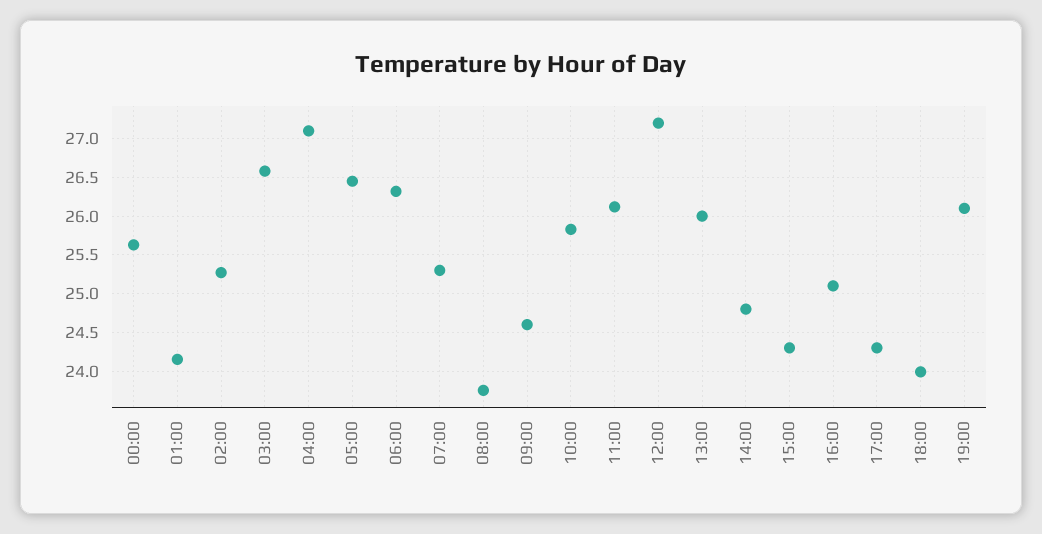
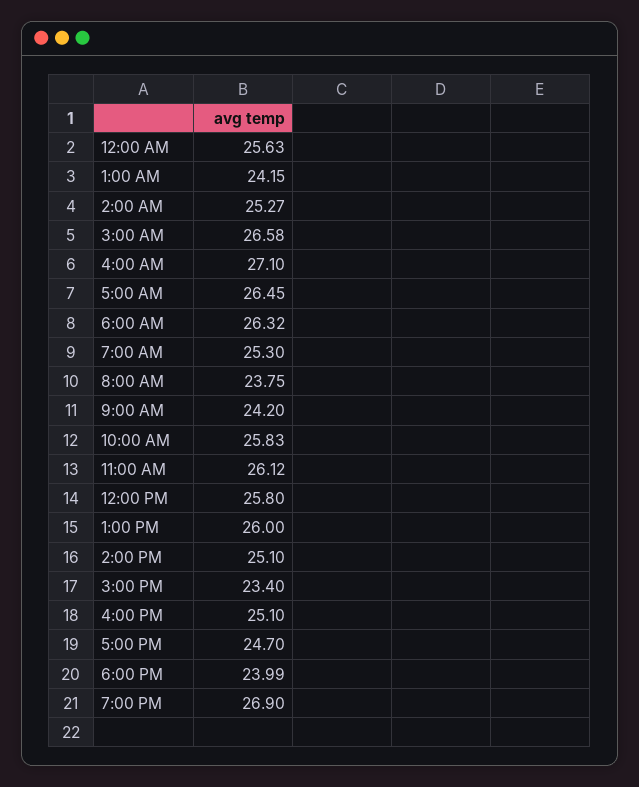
09:00: 24.6 -> 24.2
12:00: 27.2 -> 25.8
14:00: 24.8 -> 25.1
15:00: 24.3 -> 23.4
17:00: 24.3 -> 24.7
19:00: 26.1 -> 26.9

